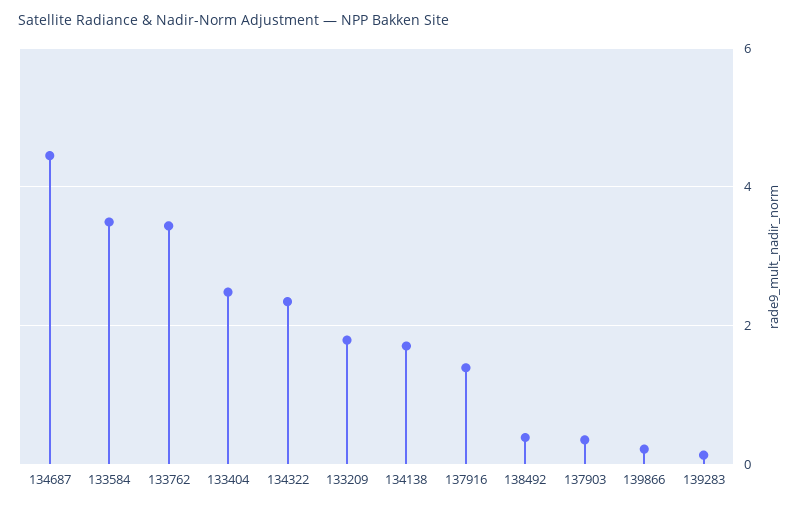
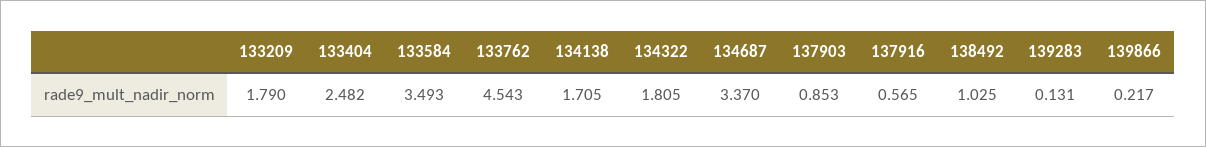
134687: 4.4 -> 3.37
133762: 3.4 -> 4.543
134322: 2.4 -> 1.805
137916: 1.4 -> 0.565
138492: 0.4 -> 1.025
137903: 0.4 -> 0.853

